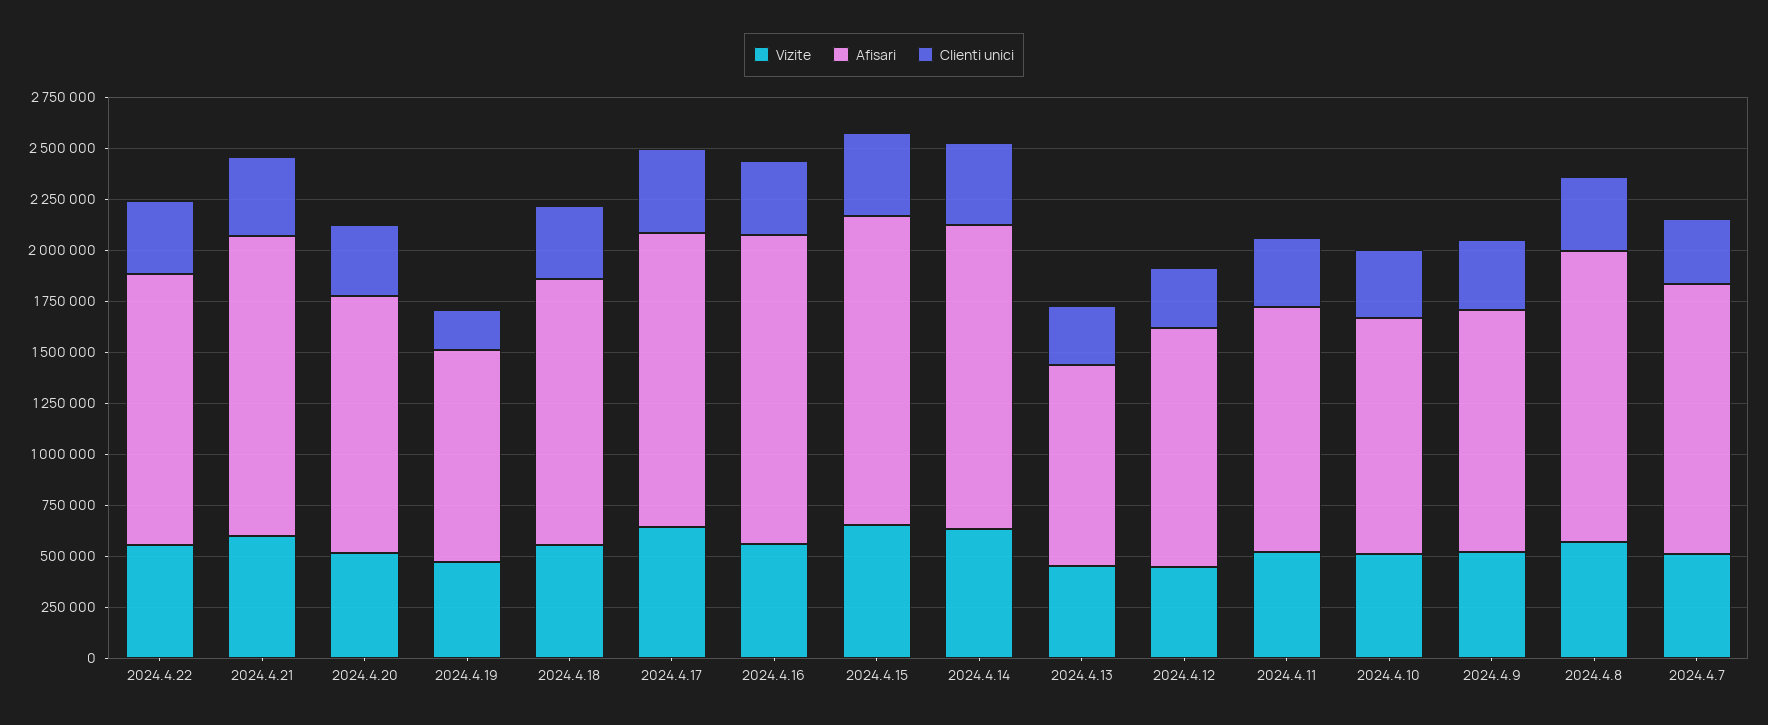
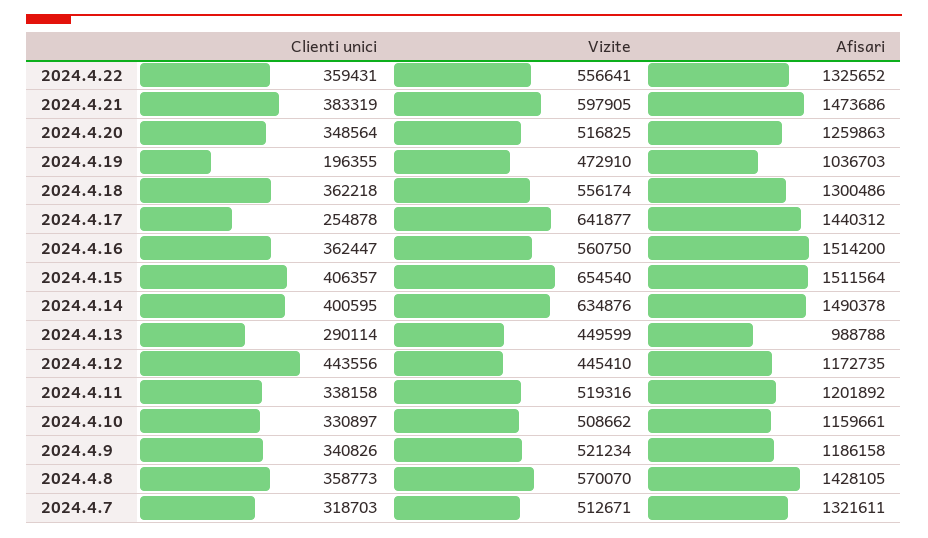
Clienti unici, 2024.4.17: 400000 -> 254878
Clienti unici, 2024.4.12: 300000 -> 443556

